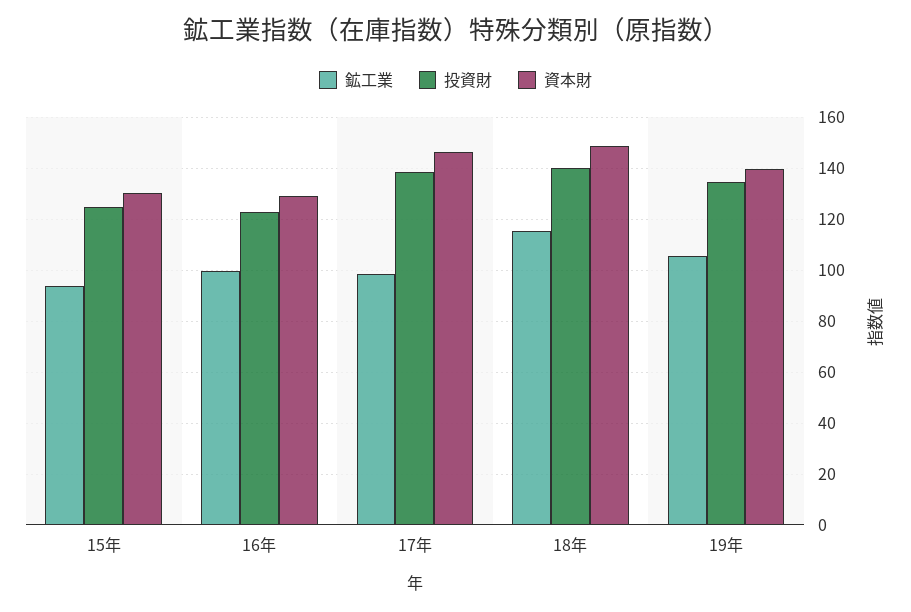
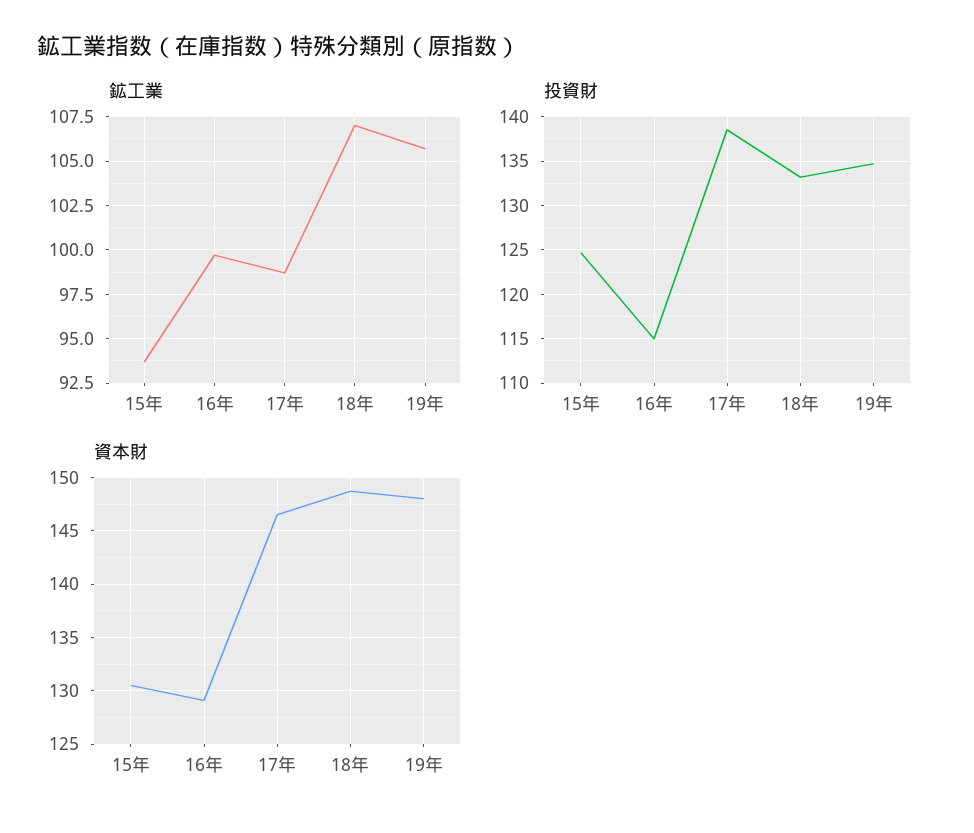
投資財, 16年: 122.5 -> 115
鉱工業, 18年: 115 -> 107
投資財, 18年: 140 -> 133
資本財, 19年: 140 -> 148

